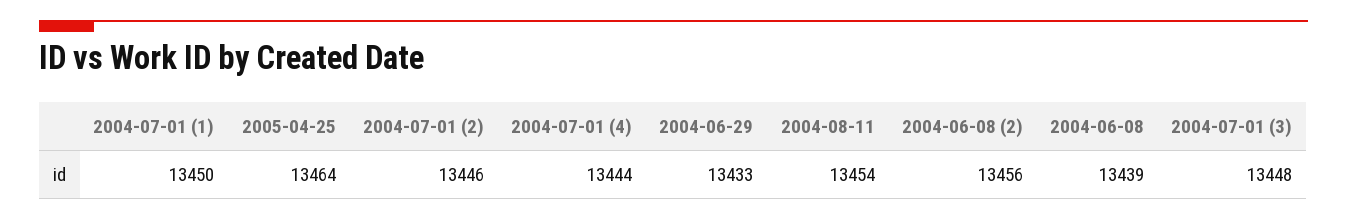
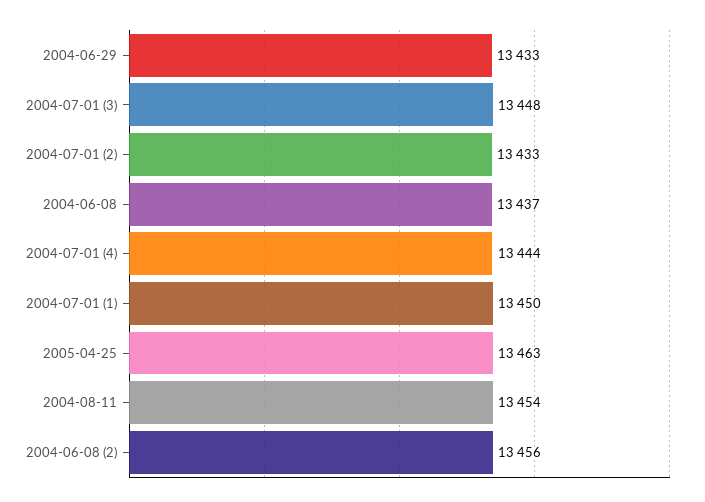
2005-04-25: 13464 -> 13463
2004-07-01 (2): 13446 -> 13433
2004-06-08: 13439 -> 13437

